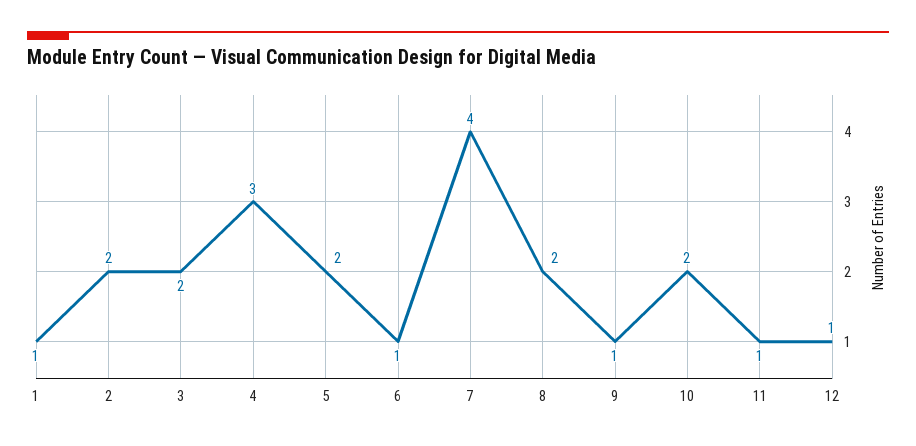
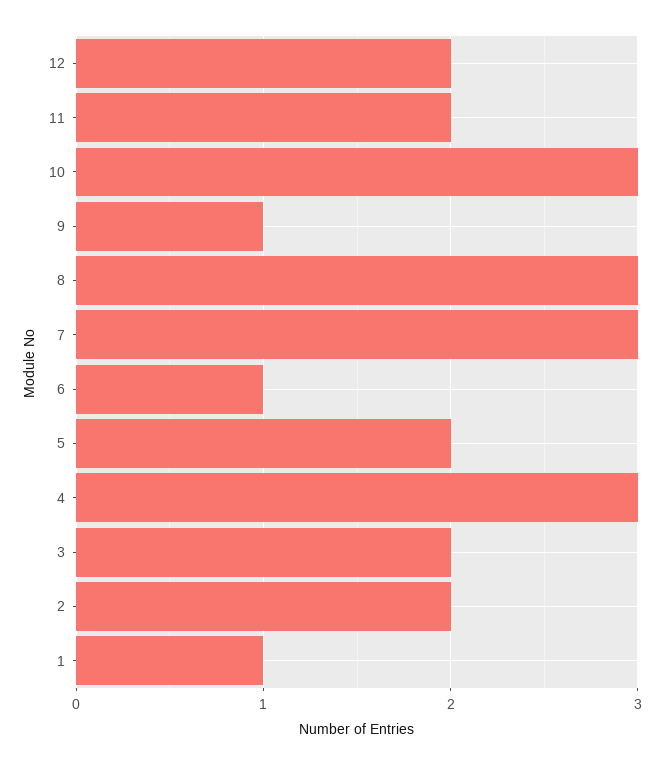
7: 4 -> 3
8: 2 -> 3
10: 2 -> 3
11: 1 -> 2
12: 1 -> 2

